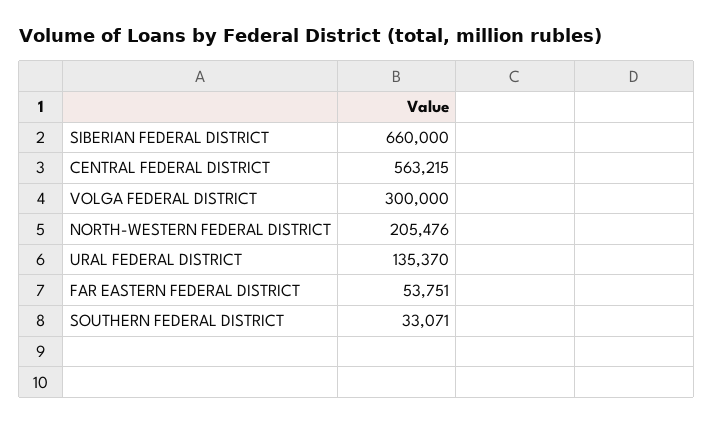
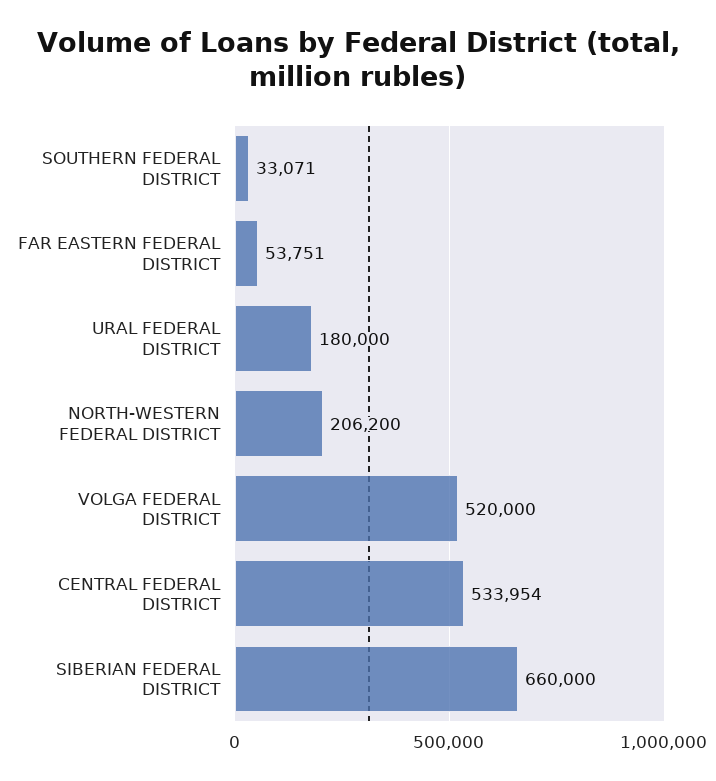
CENTRAL FEDERAL DISTRICT: 563215 -> 533954
VOLGA FEDERAL DISTRICT: 300000 -> 520000
NORTH-WESTERN FEDERAL DISTRICT: 205476 -> 206200
URAL FEDERAL DISTRICT: 135370 -> 180000

